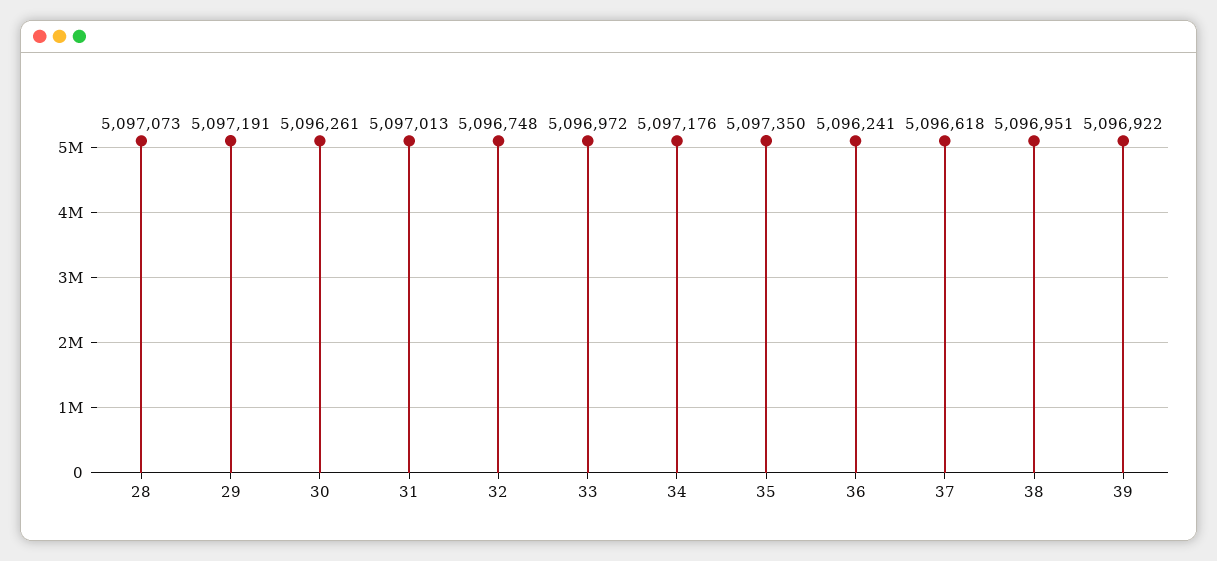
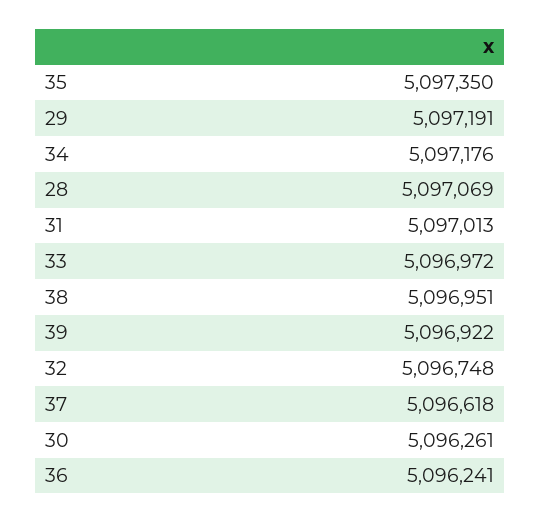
28: 5097073 -> 5097069

